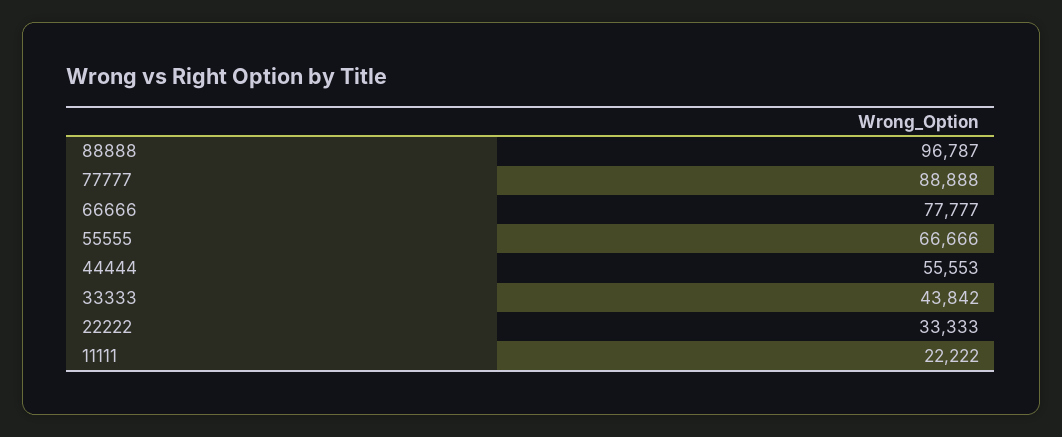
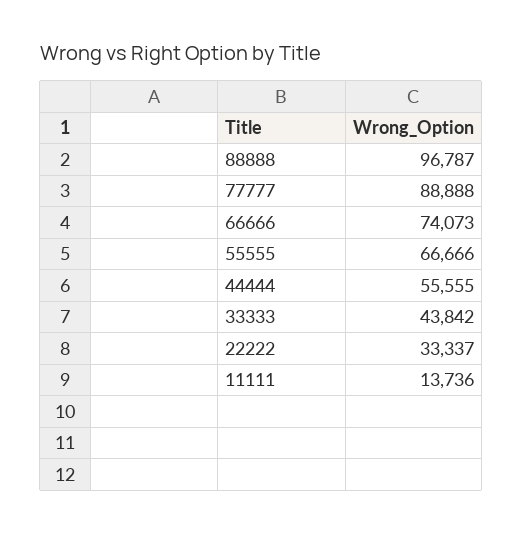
66666: 77777 -> 74073
44444: 55553 -> 55555
22222: 33333 -> 33337
11111: 22222 -> 13736

